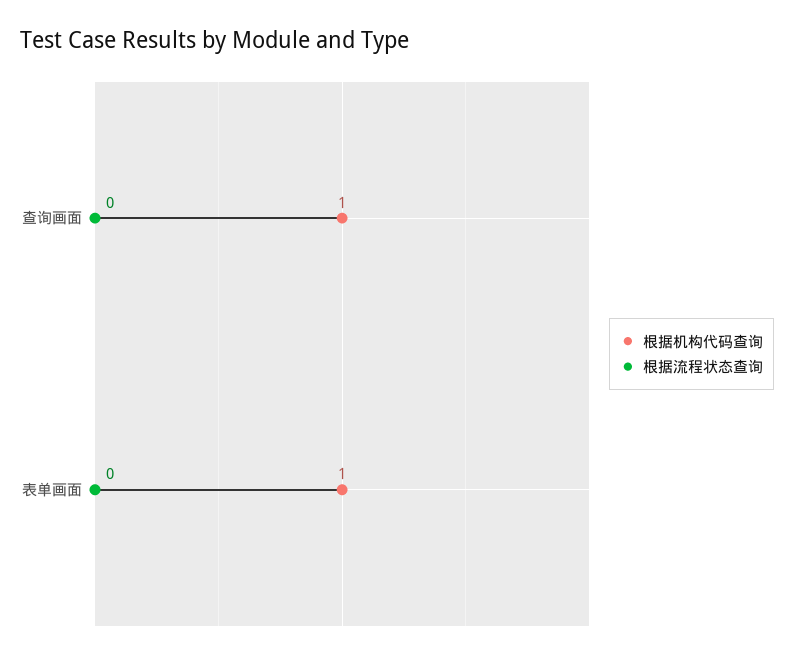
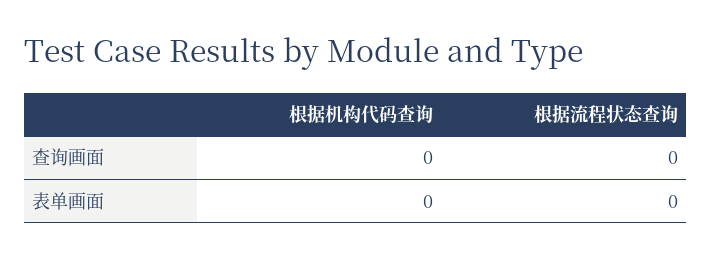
根据机构代码查询, 查询画面: 1 -> 0
根据机构代码查询, 表单画面: 1 -> 0

